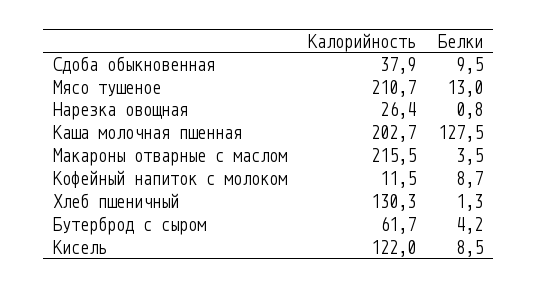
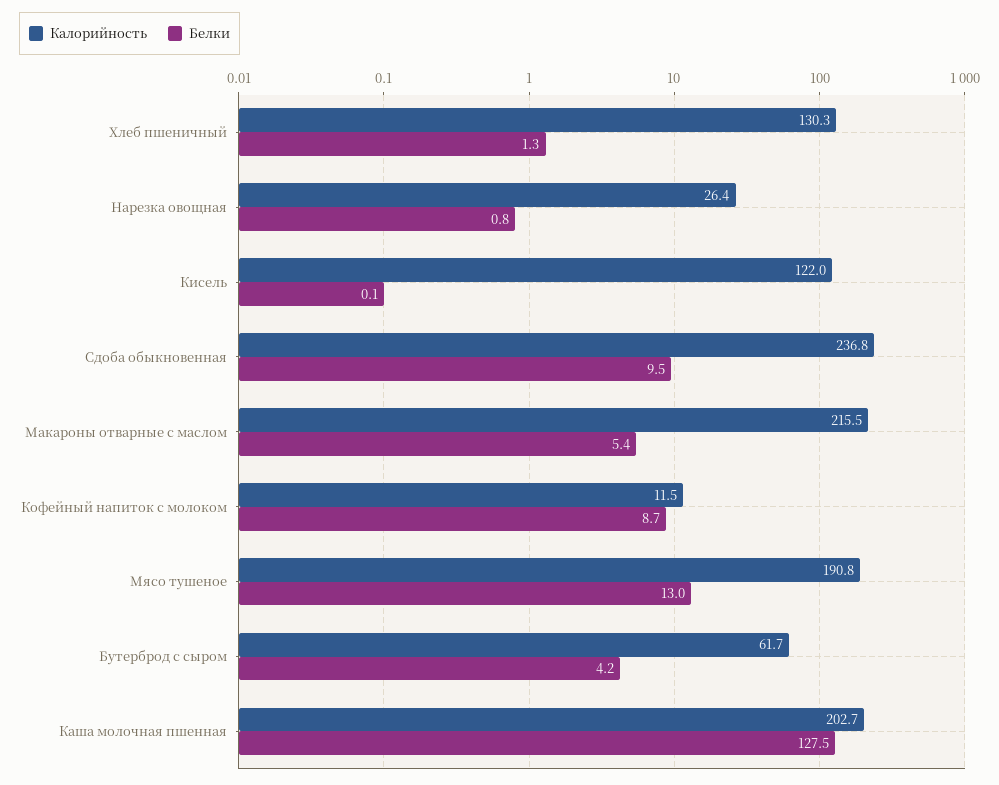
Калорийность, Сдоба обыкновенная: 37.9 -> 236.8
Калорийность, Мясо тушеное: 210.7 -> 190.8
Белки, Макароны отварные с маслом: 3.5 -> 5.4
Белки, Кисель: 8.5 -> 0.1

